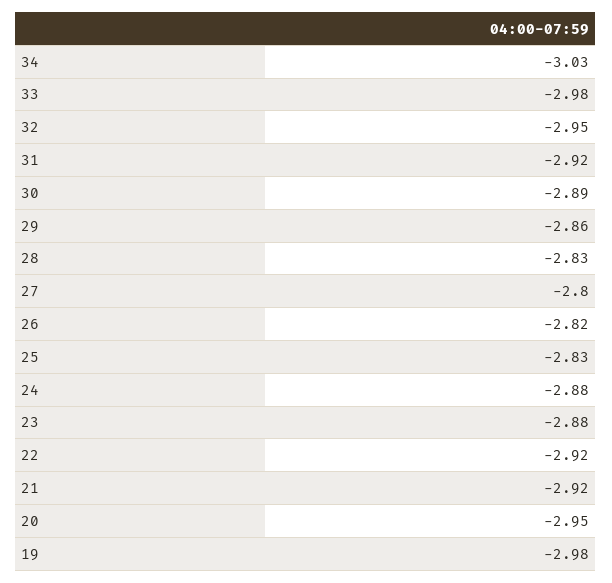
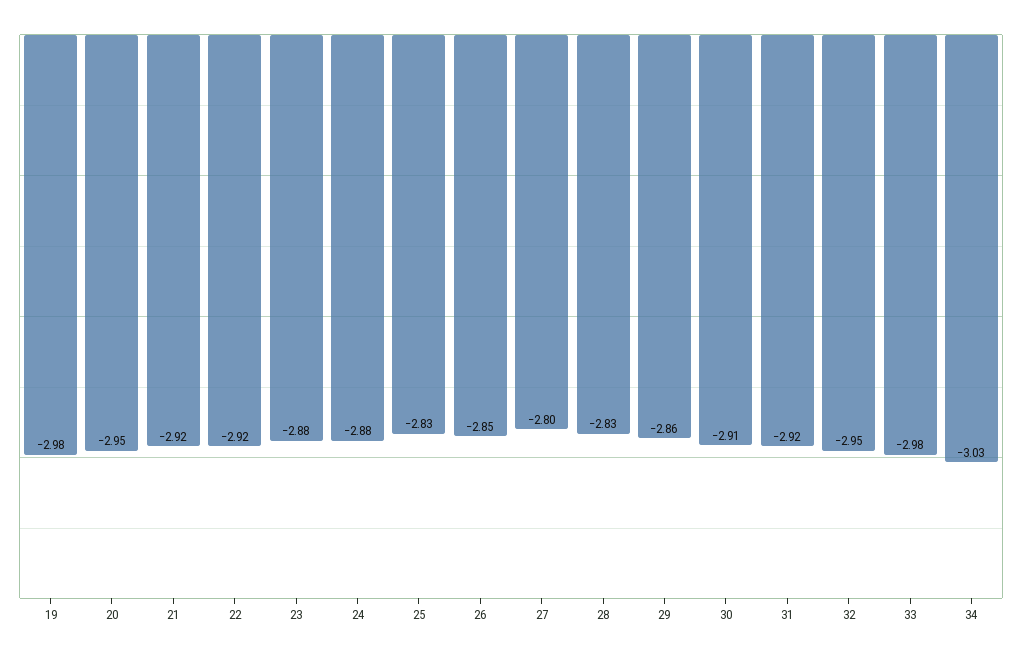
30: -2.89 -> -2.91
26: -2.82 -> -2.85

